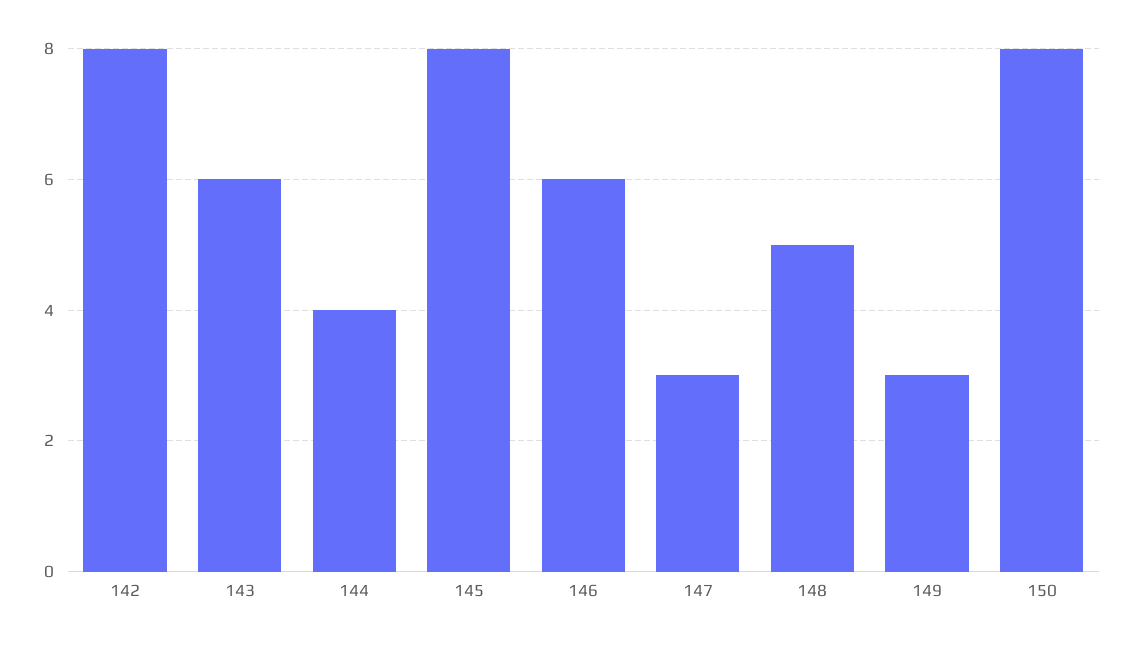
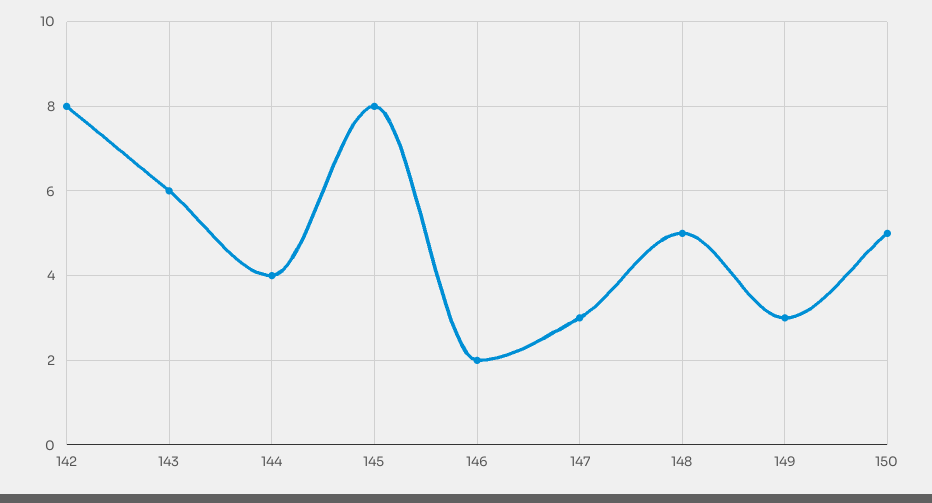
146: 6 -> 2
150: 8 -> 5

